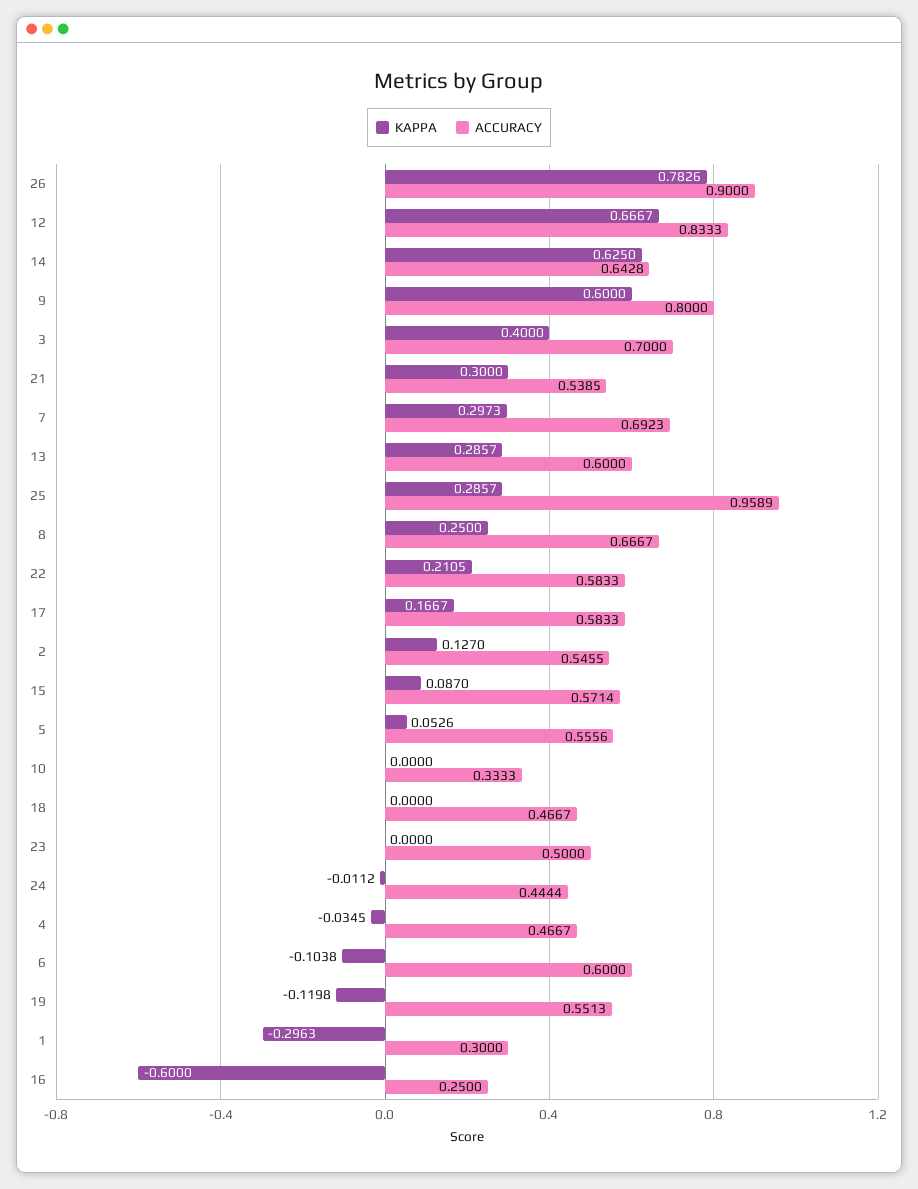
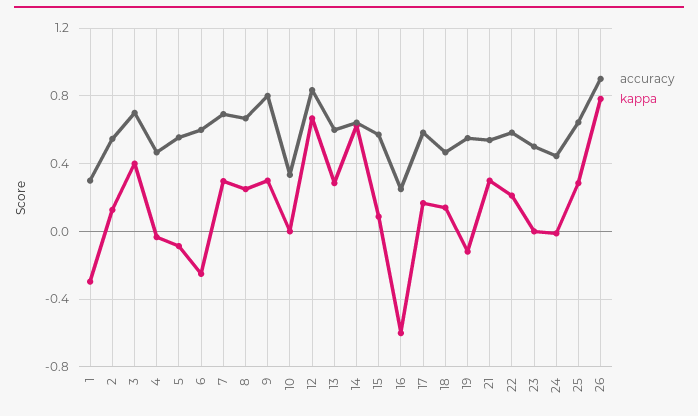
KAPPA, 9: 0.6 -> 0.3
ACCURACY, 25: 0.9589 -> 0.65
KAPPA, 5: 0.0526 -> -0.1
KAPPA, 18: 0 -> 0.15
KAPPA, 6: -0.1038 -> -0.25

